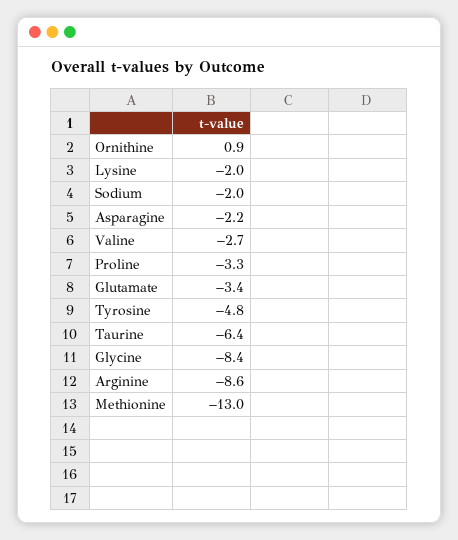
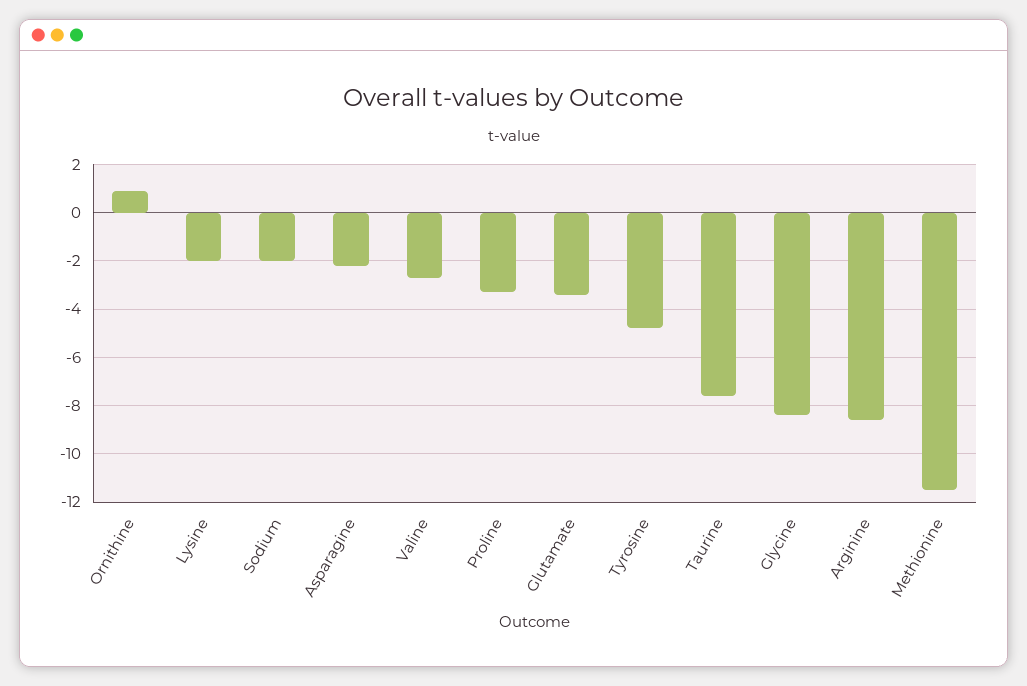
Taurine: -6.4 -> -7.5
Methionine: -13 -> -11.5

